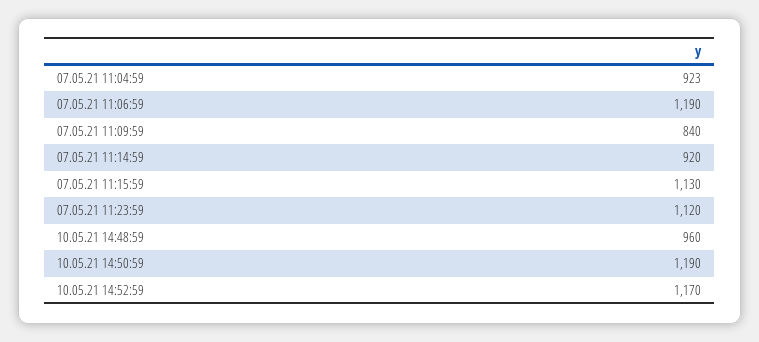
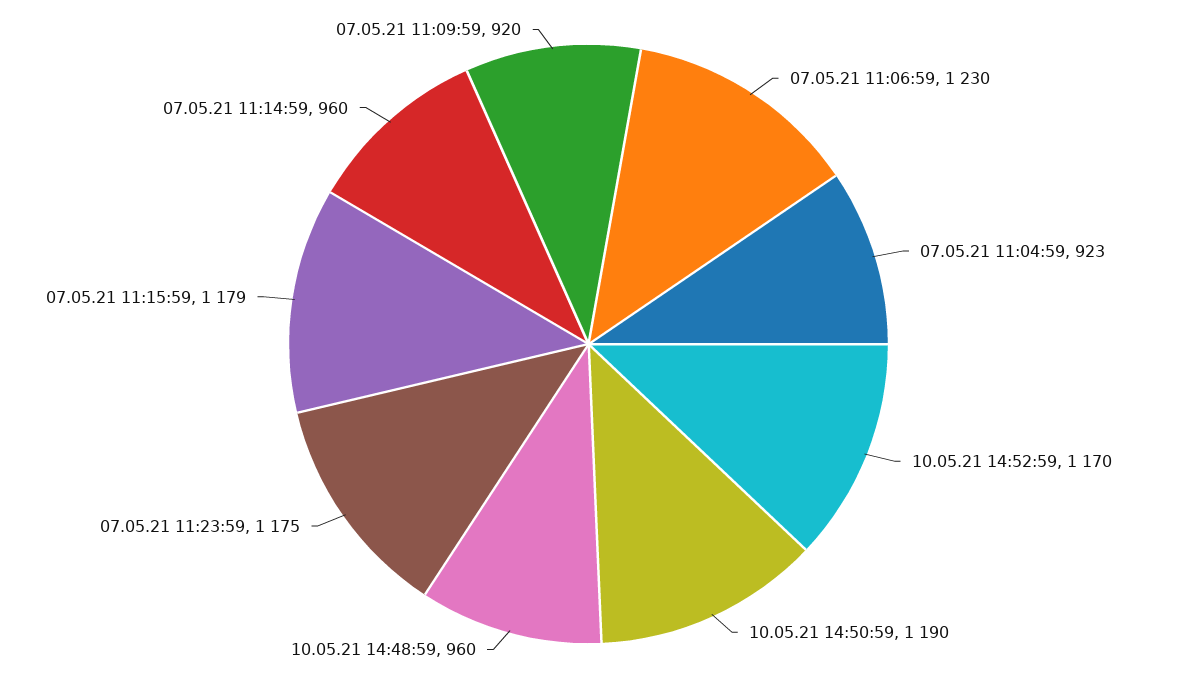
07.05.21 11:06:59: 1190 -> 1230
07.05.21 11:09:59: 840 -> 920
07.05.21 11:14:59: 920 -> 960
07.05.21 11:15:59: 1130 -> 1179
07.05.21 11:23:59: 1120 -> 1175

